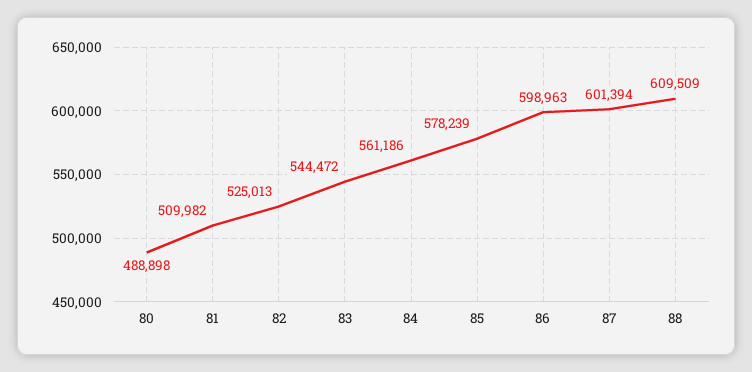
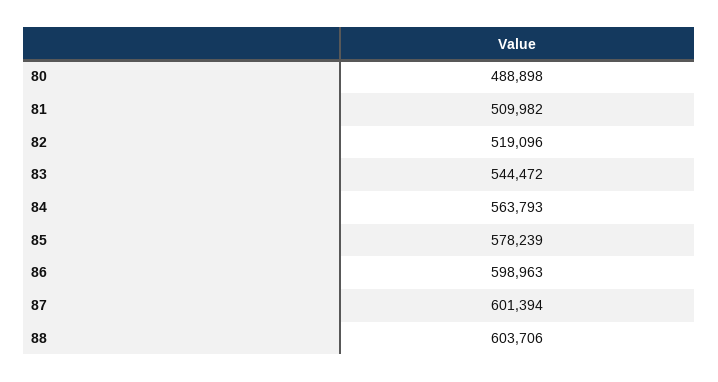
82: 525013 -> 519096
84: 561186 -> 563793
88: 609509 -> 603706

